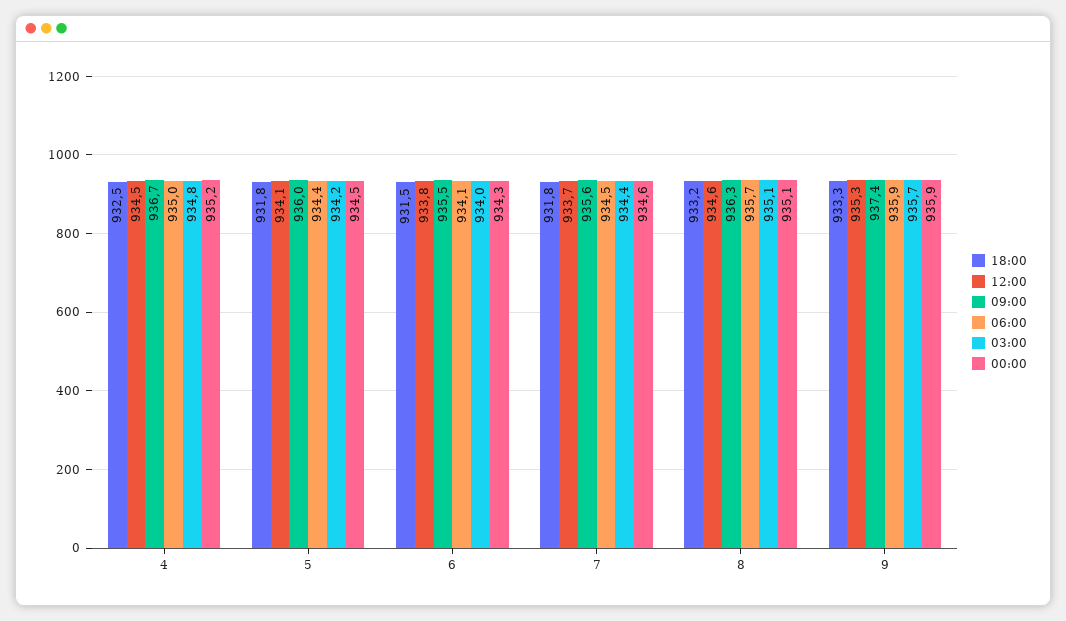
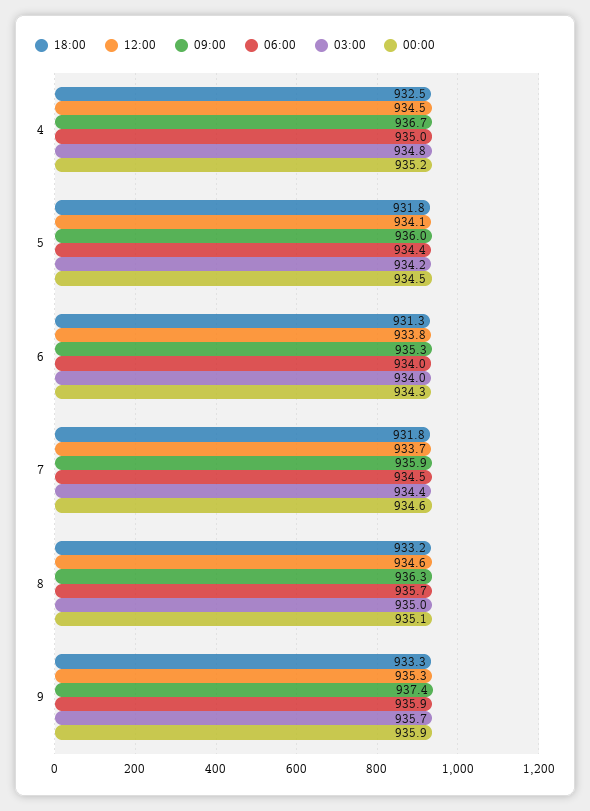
18:00, 6: 931.5 -> 931.3
09:00, 6: 935.5 -> 935.3
06:00, 6: 934.1 -> 934
09:00, 7: 935.6 -> 935.9
03:00, 8: 935.1 -> 935

